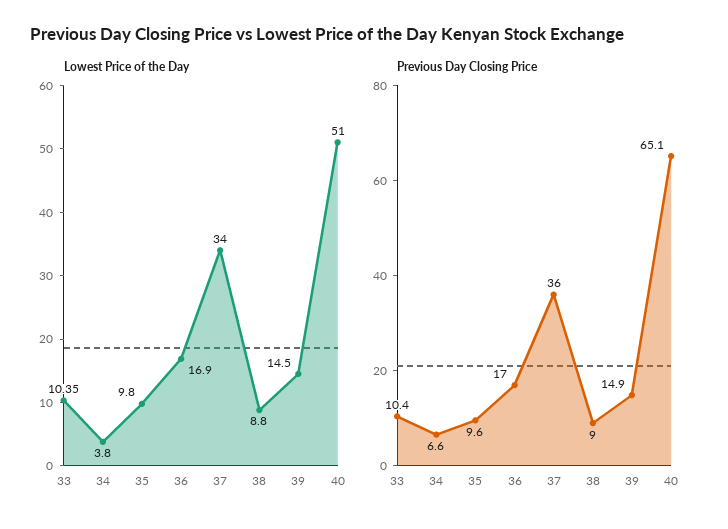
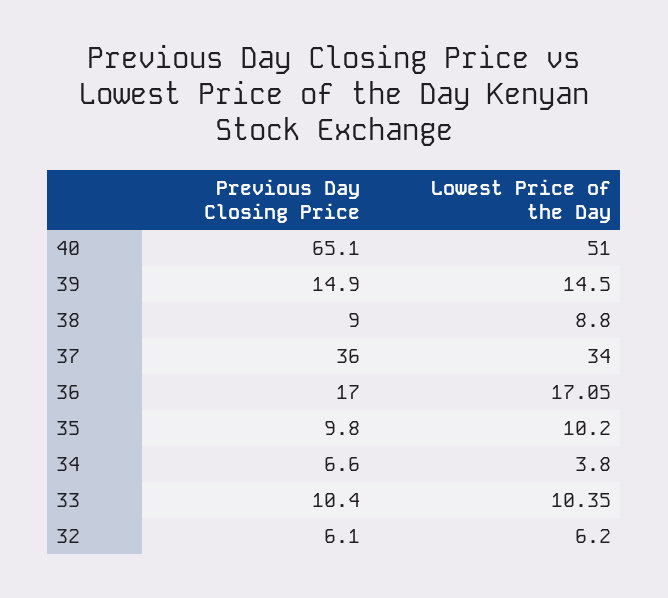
Lowest Price of the Day, 35: 9.8 -> 10.2
Lowest Price of the Day, 36: 16.9 -> 17.05
Previous Day Closing Price, 35: 9.6 -> 9.8
Previous Day Closing Price, 32: none -> 6.1
Lowest Price of the Day, 32: none -> 6.2

